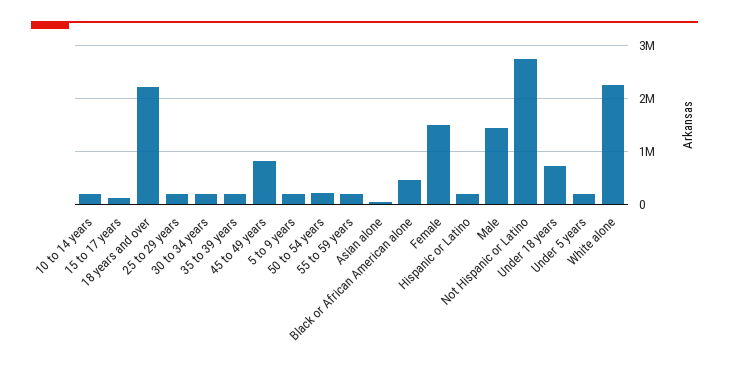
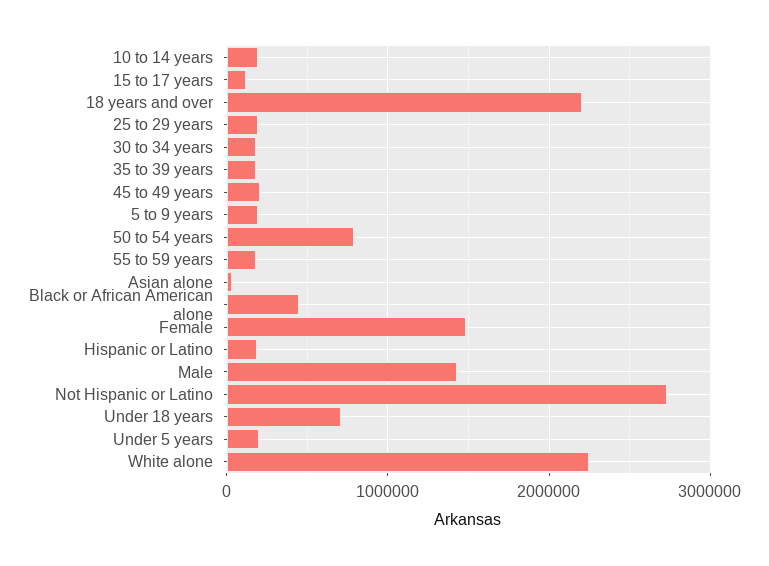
45 to 49 years: 800000 -> 200000
50 to 54 years: 200000 -> 800000

